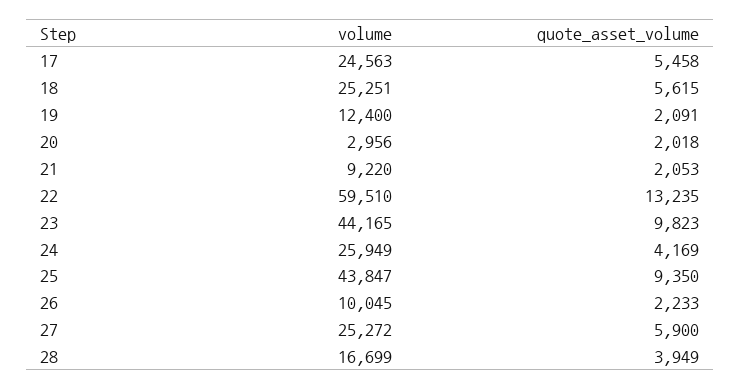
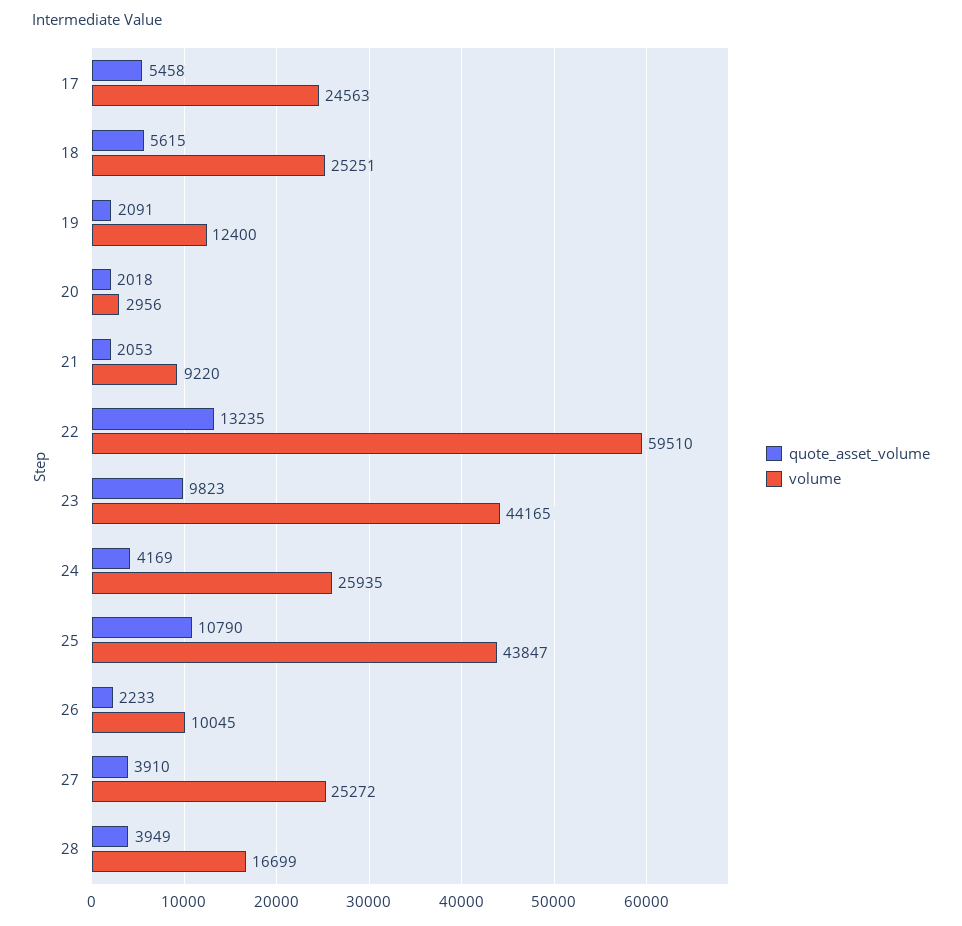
volume, 24: 25949 -> 25935
quote_asset_volume, 25: 9350 -> 10790
quote_asset_volume, 27: 5900 -> 3910

